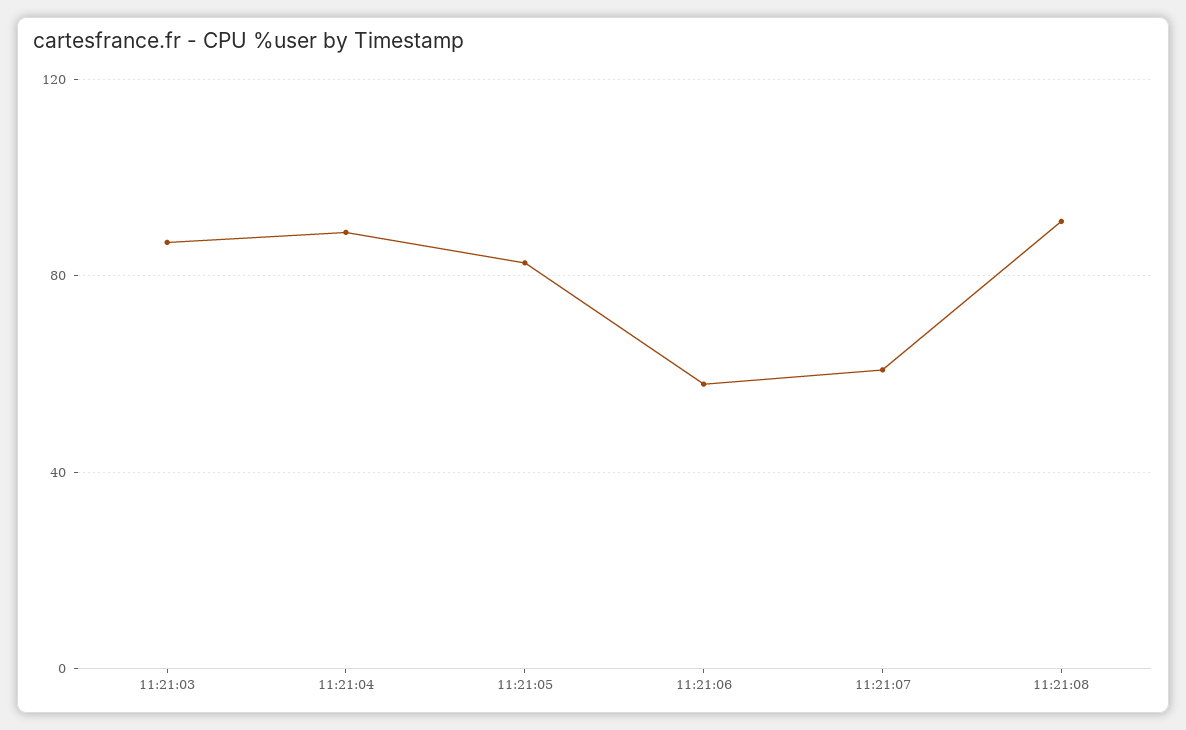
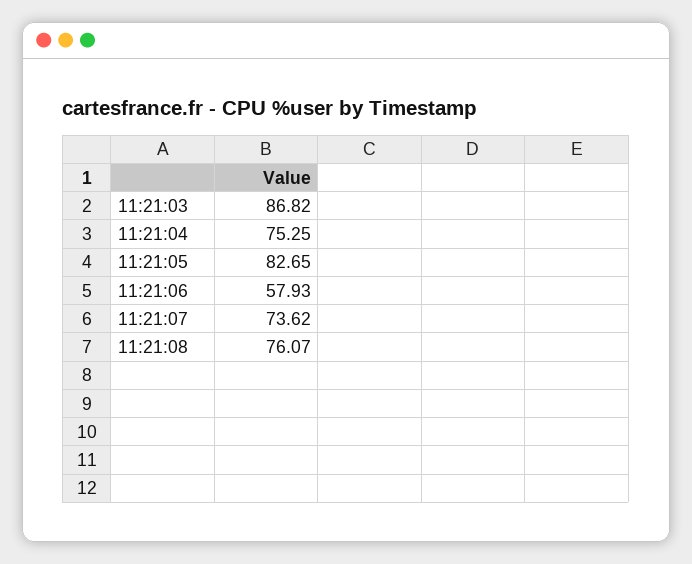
11:21:04: 90 -> 75.25
11:21:07: 60 -> 73.62
11:21:08: 90 -> 76.07

